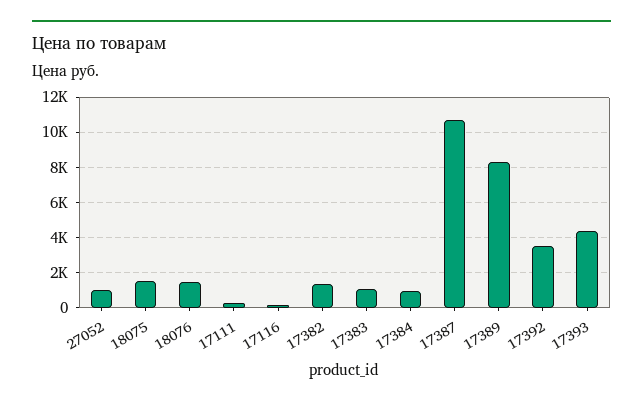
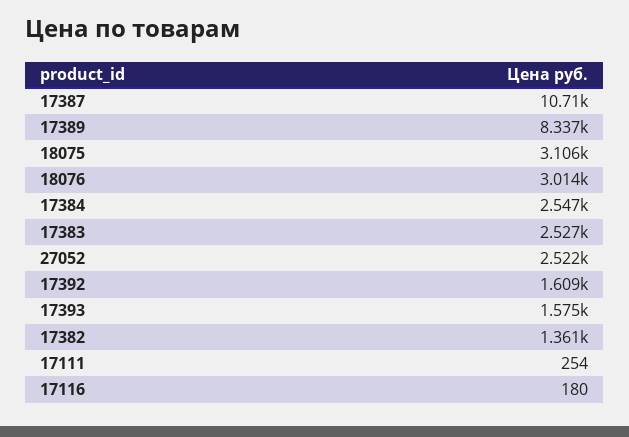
27052: 1000 -> 2522
18075: 1500 -> 3106
18076: 1500 -> 3014
17383: 1000 -> 2527
17384: 1000 -> 2547
17392: 3500 -> 1609
17393: 4500 -> 1575

